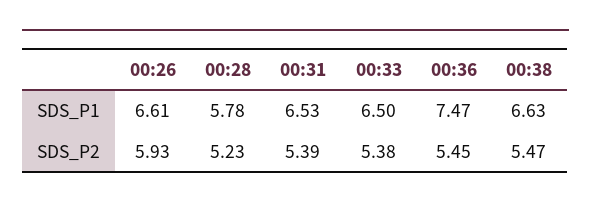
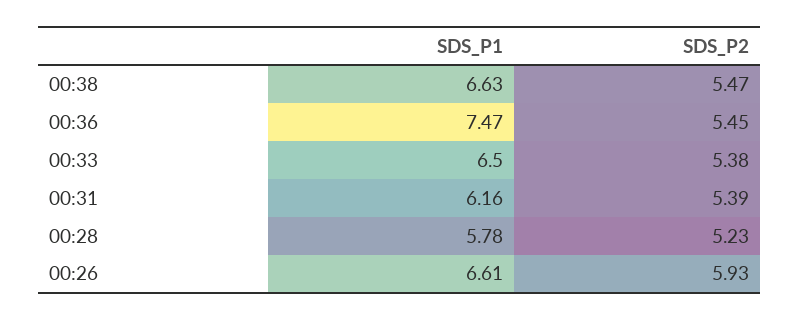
00:31, SDS_P1: 6.53 -> 6.16

